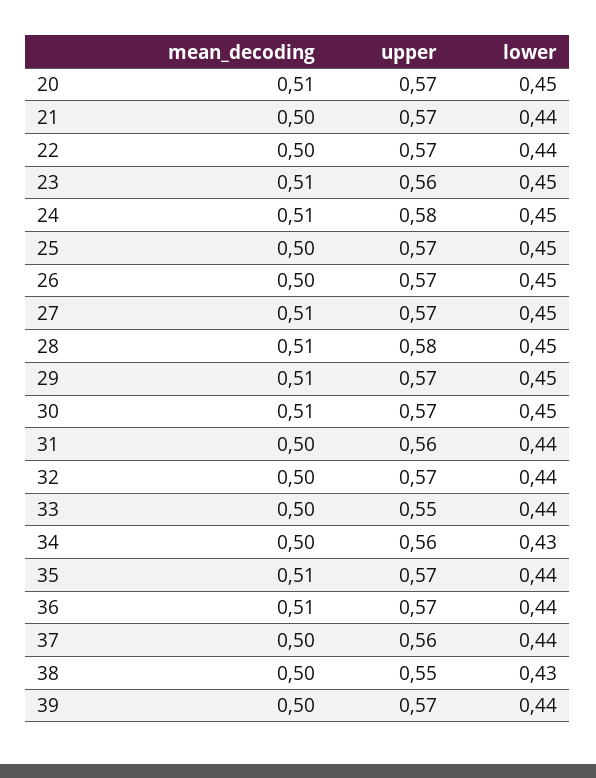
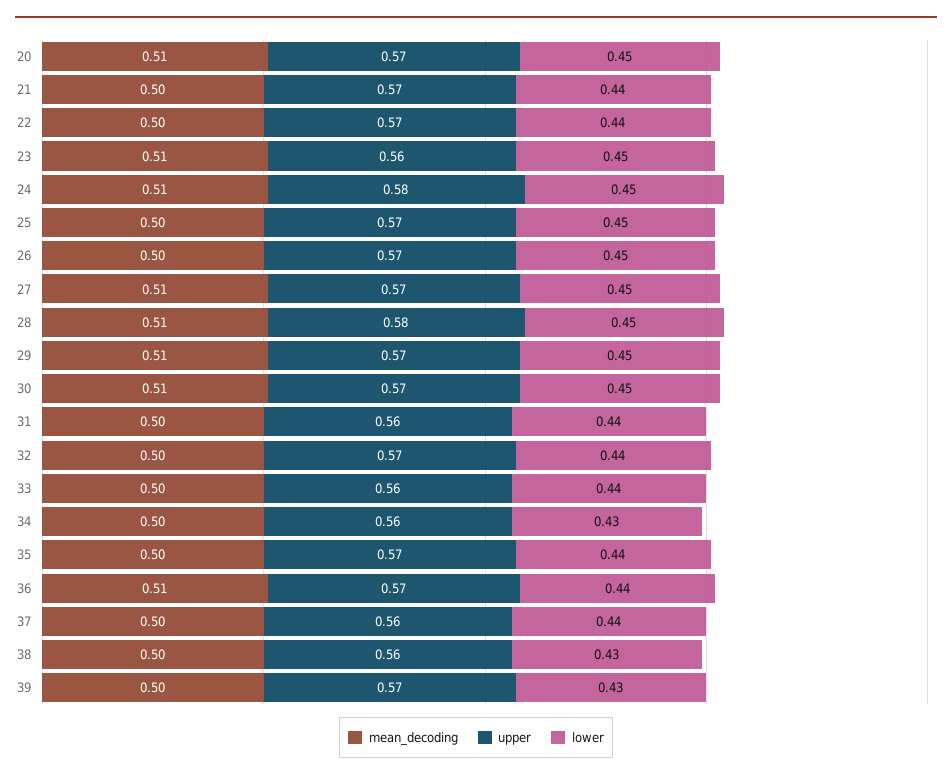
upper, 33: 0.55 -> 0.56
mean_decoding, 35: 0.51 -> 0.5
upper, 38: 0.55 -> 0.56
lower, 39: 0.44 -> 0.43

